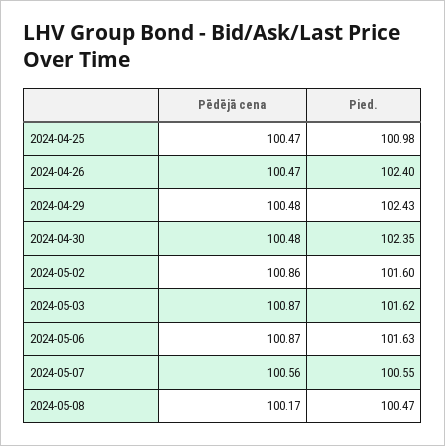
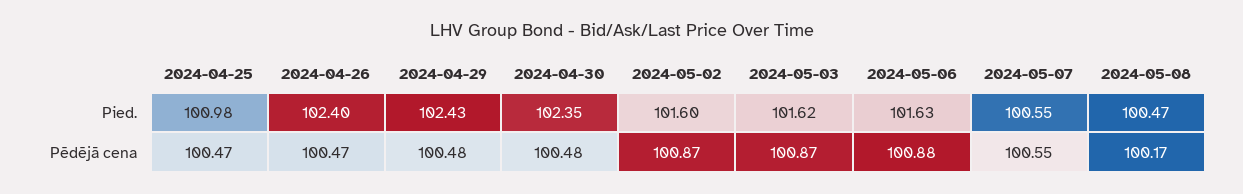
Pēdējā cena, 2024-05-02: 100.86 -> 100.87
Pēdējā cena, 2024-05-06: 100.87 -> 100.88
Pēdējā cena, 2024-05-07: 100.56 -> 100.55

